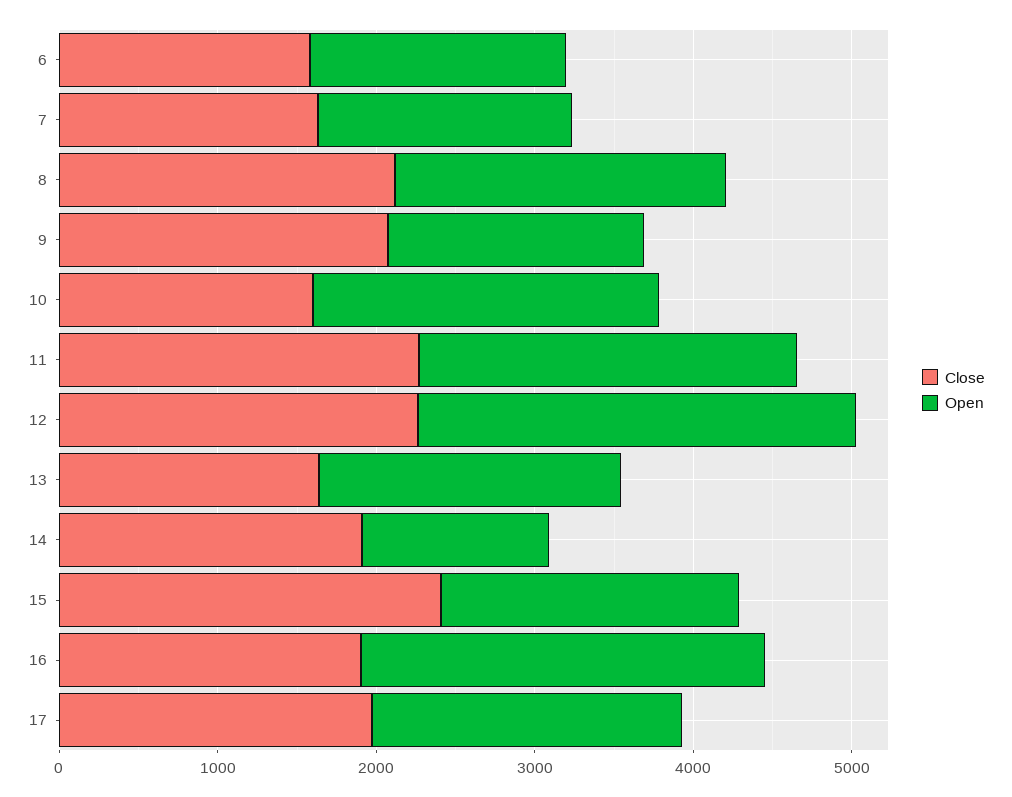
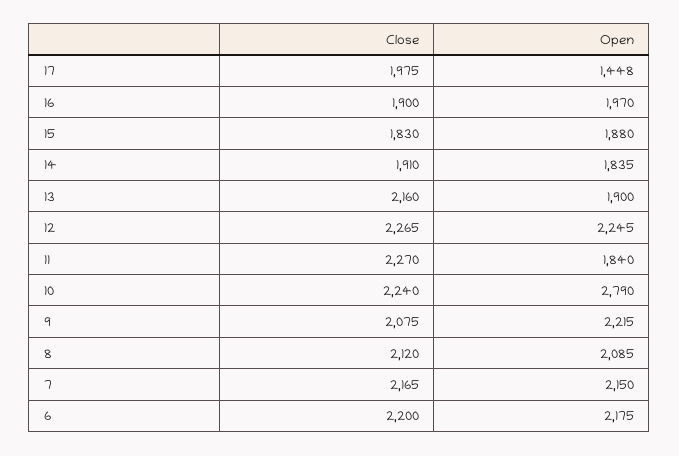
Close, 6: 1600 -> 2200
Open, 6: 1600 -> 2175
Close, 7: 1600 -> 2165
Open, 7: 1600 -> 2150
Open, 9: 1600 -> 2215
Close, 10: 1600 -> 2240
Open, 10: 2200 -> 2790
Open, 11: 2400 -> 1840
Open, 12: 2800 -> 2245
Close, 13: 1600 -> 2160
Open, 14: 1200 -> 1835
Close, 15: 2400 -> 1830
Open, 16: 2600 -> 1970
Open, 17: 2000 -> 1448

